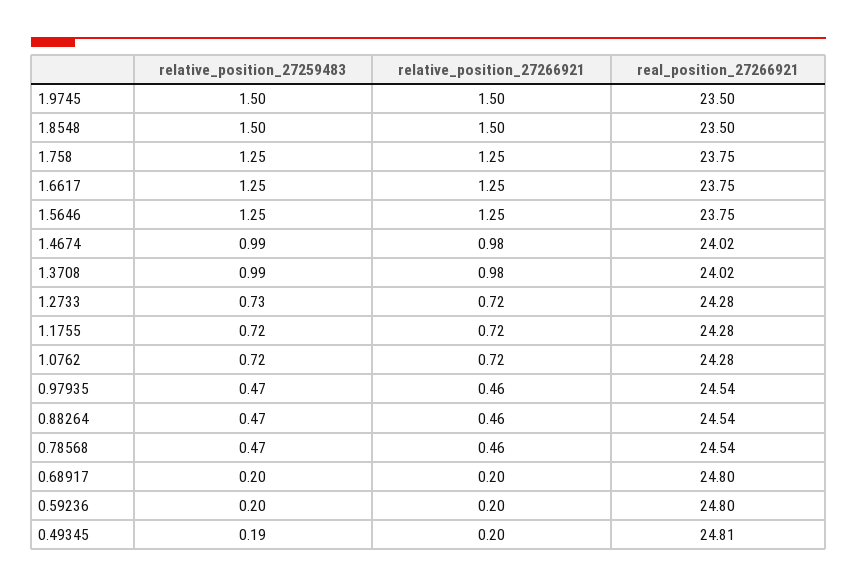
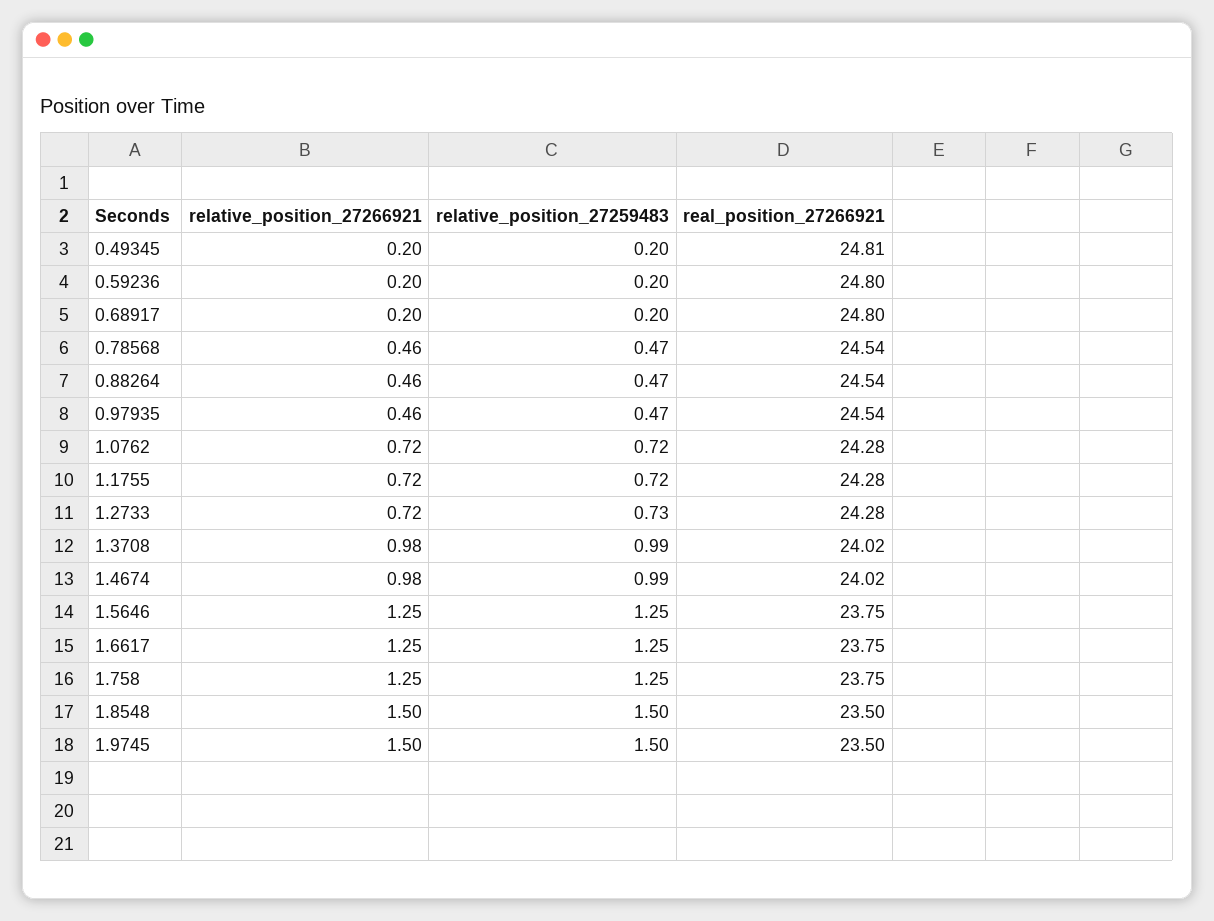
relative_position_27259483, 0.49345: 0.19 -> 0.2

